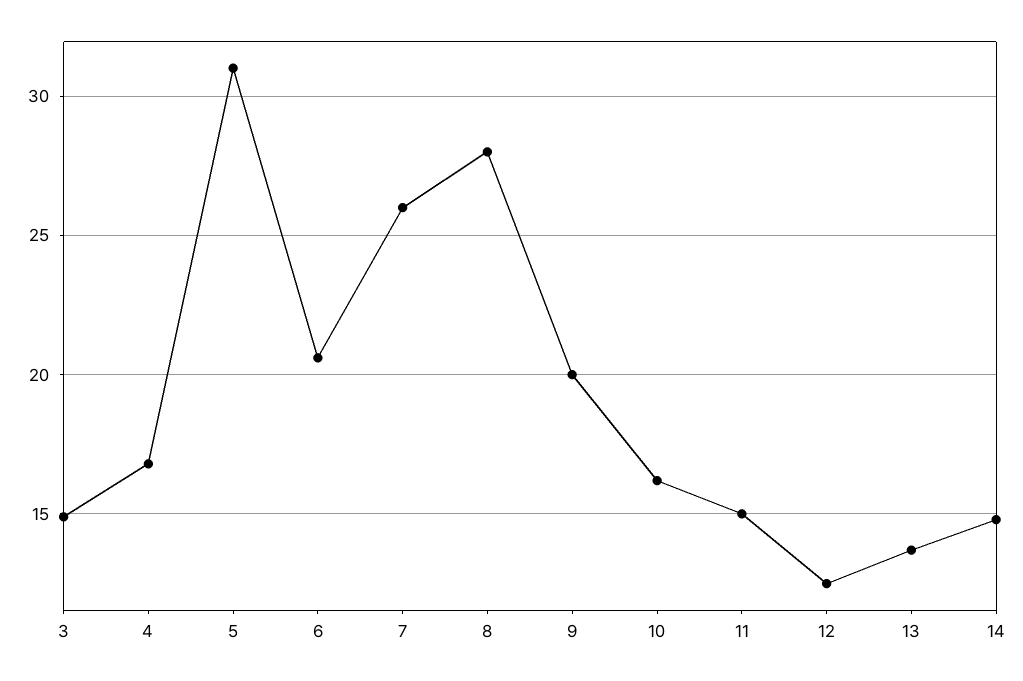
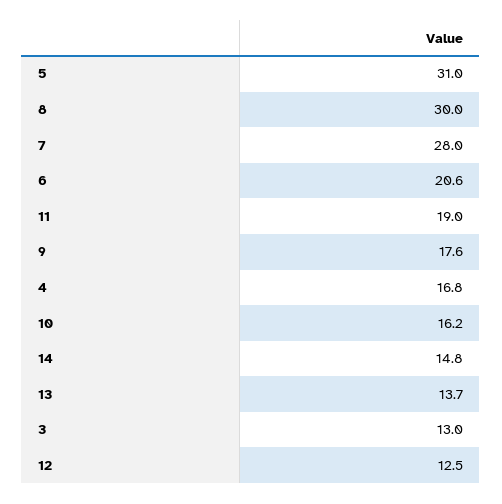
3: 15 -> 13
7: 26 -> 28
8: 28 -> 30
9: 20 -> 17.6
11: 15 -> 19

